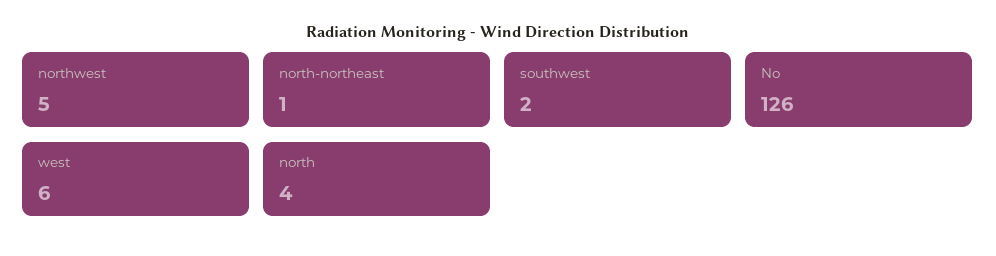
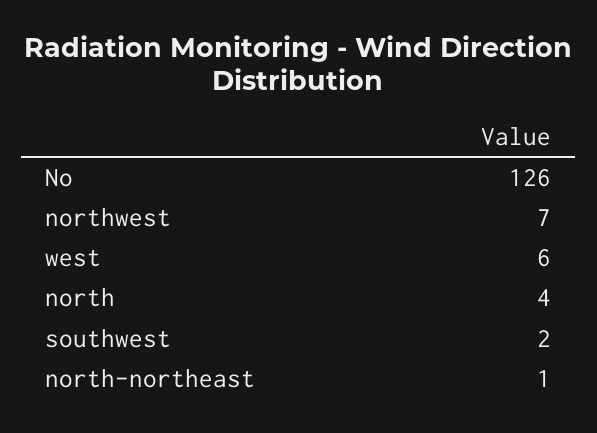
northwest: 5 -> 7

